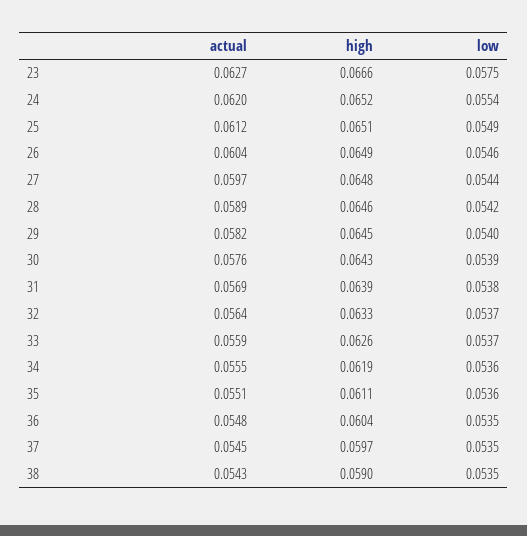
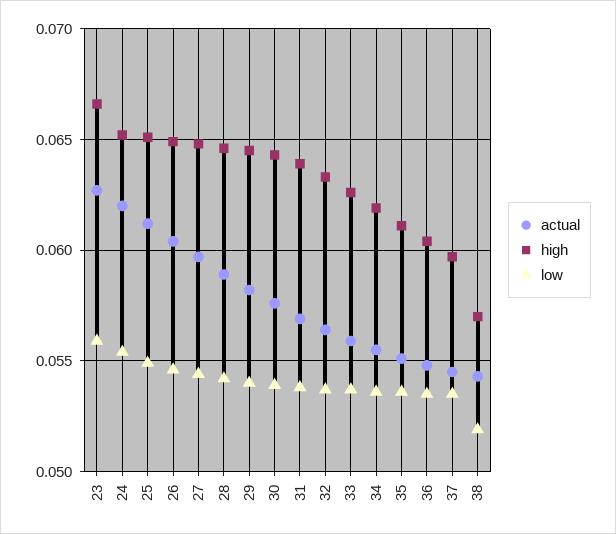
low, 23: 0.0575 -> 0.056
high, 38: 0.059 -> 0.057
low, 38: 0.0535 -> 0.052

